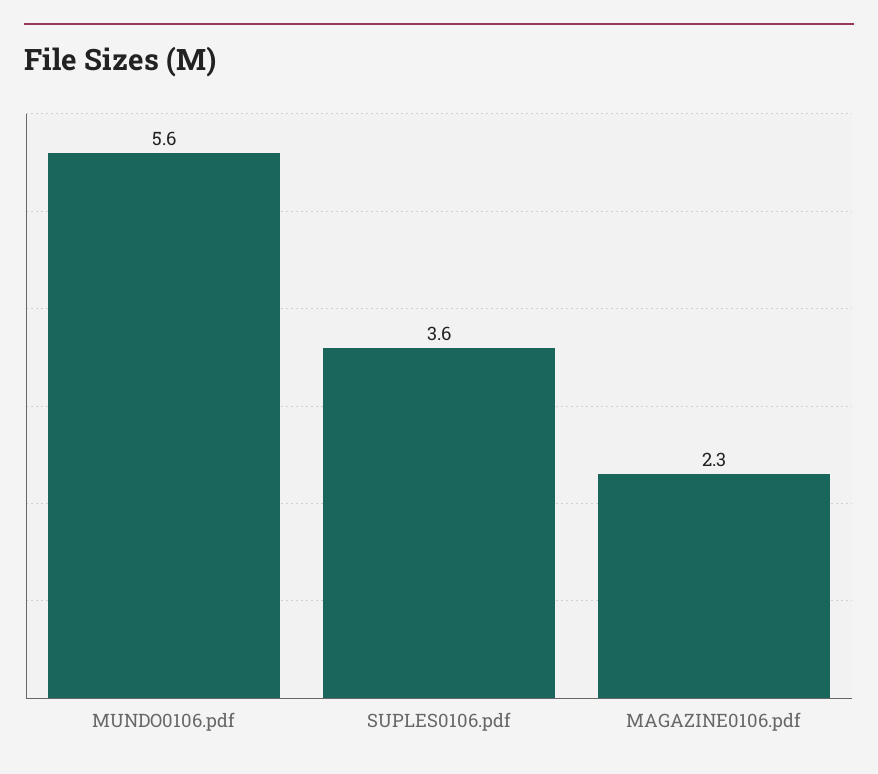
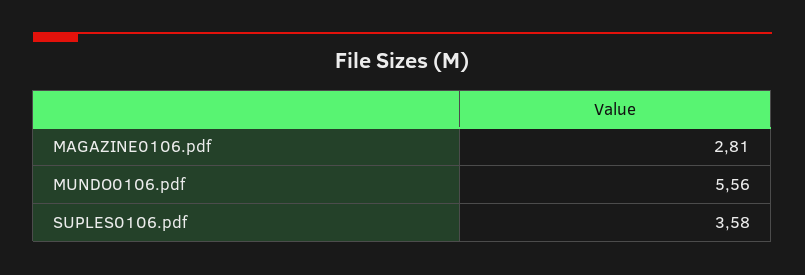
MAGAZINE0106.pdf: 2.3 -> 2.81

